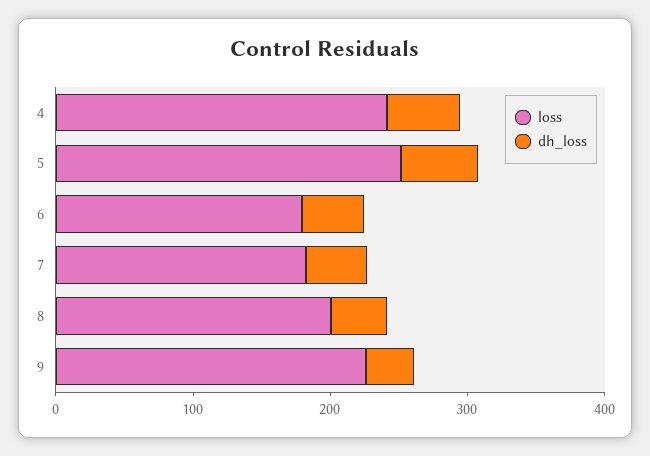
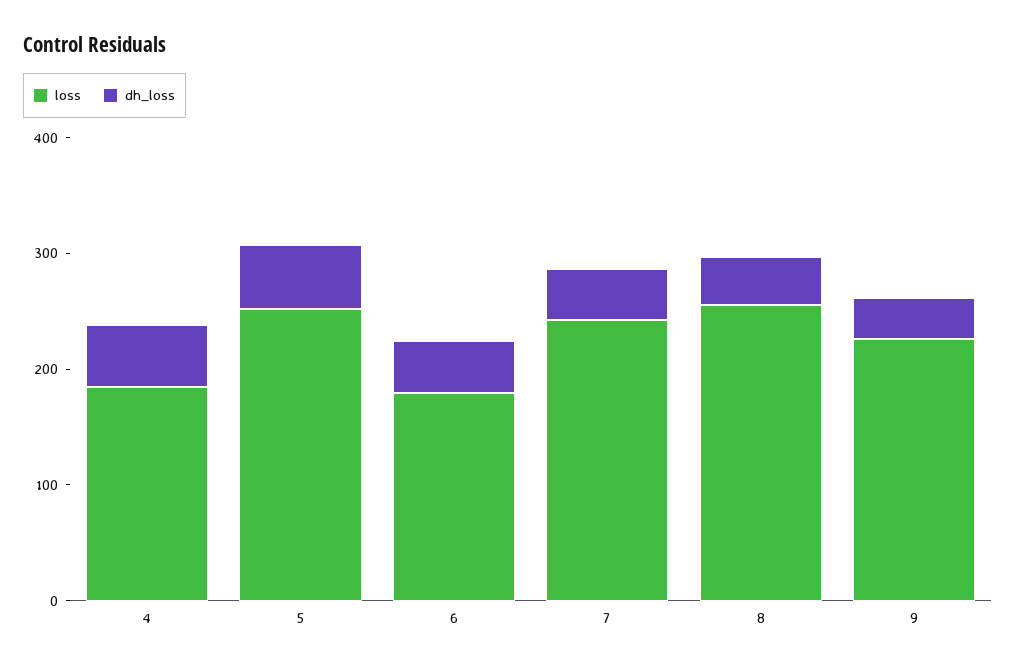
loss, 4: 240 -> 180
loss, 7: 180 -> 240
loss, 8: 200 -> 260

